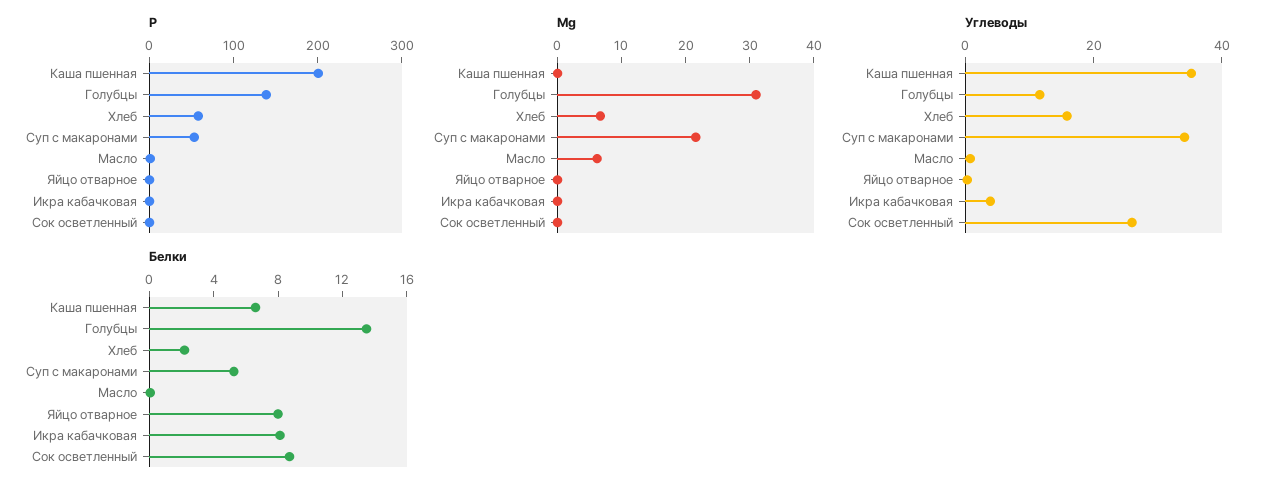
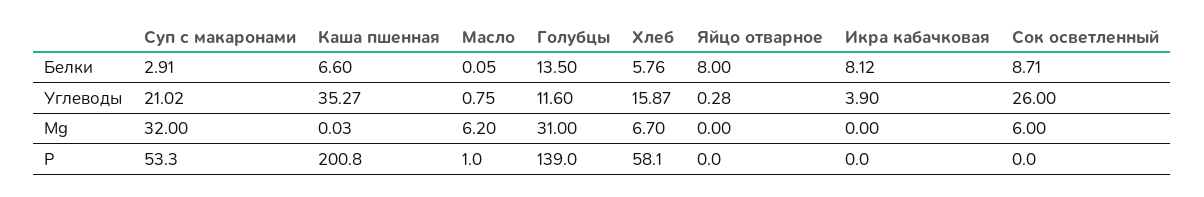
Mg, Суп с макаронами: 22 -> 32
Mg, Сок осветленный: 0 -> 6
Углеводы, Суп с макаронами: 35 -> 21.02
Белки, Хлеб: 2 -> 5.76
Белки, Суп с макаронами: 5 -> 2.91

